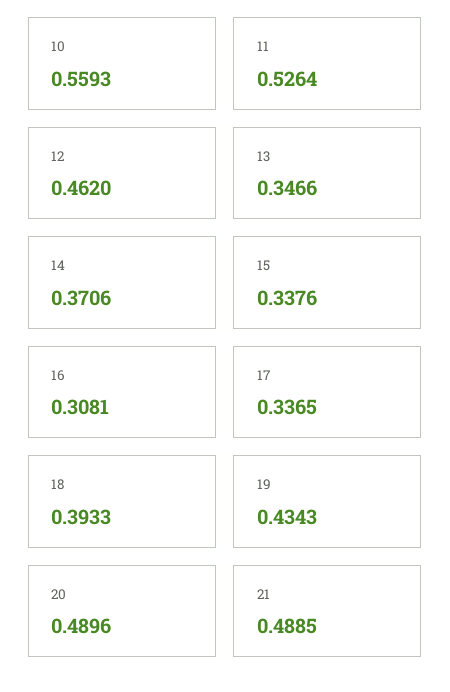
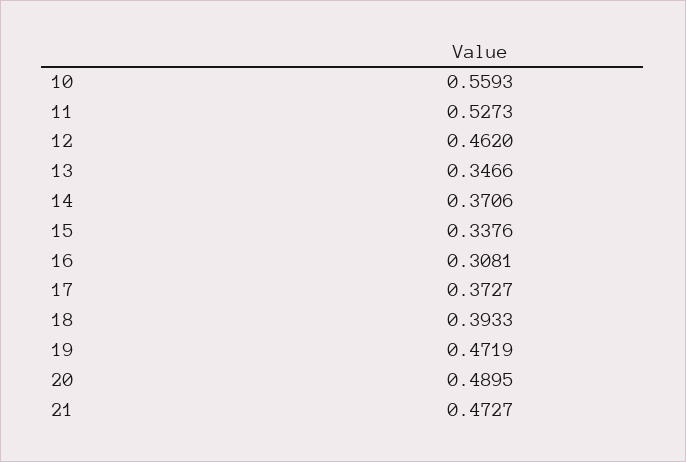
11: 0.5264 -> 0.5273
17: 0.3365 -> 0.3727
19: 0.4343 -> 0.4719
20: 0.4896 -> 0.4895
21: 0.4885 -> 0.4727

